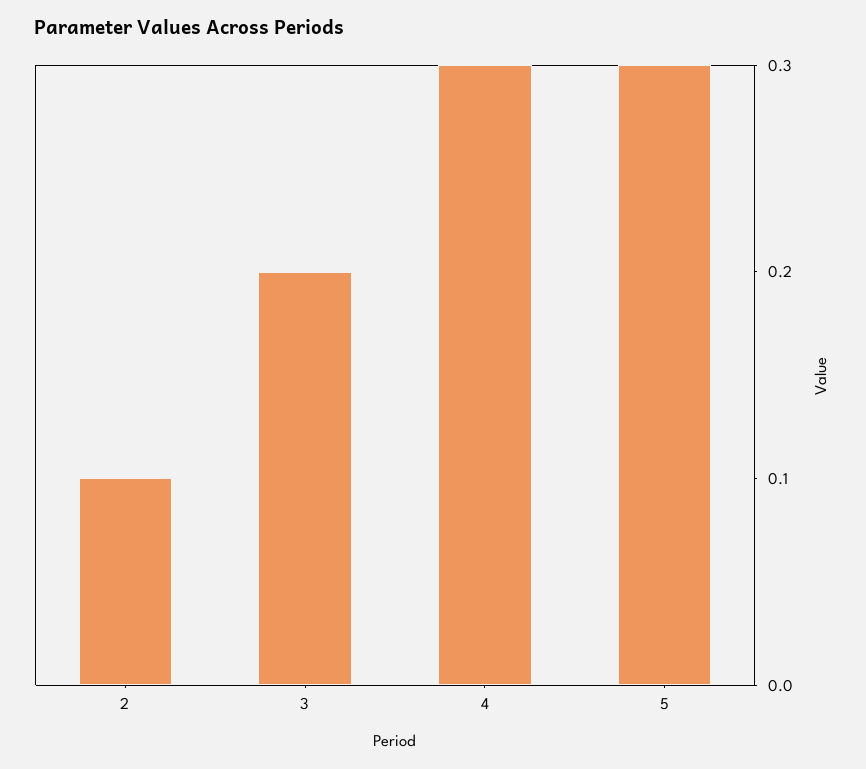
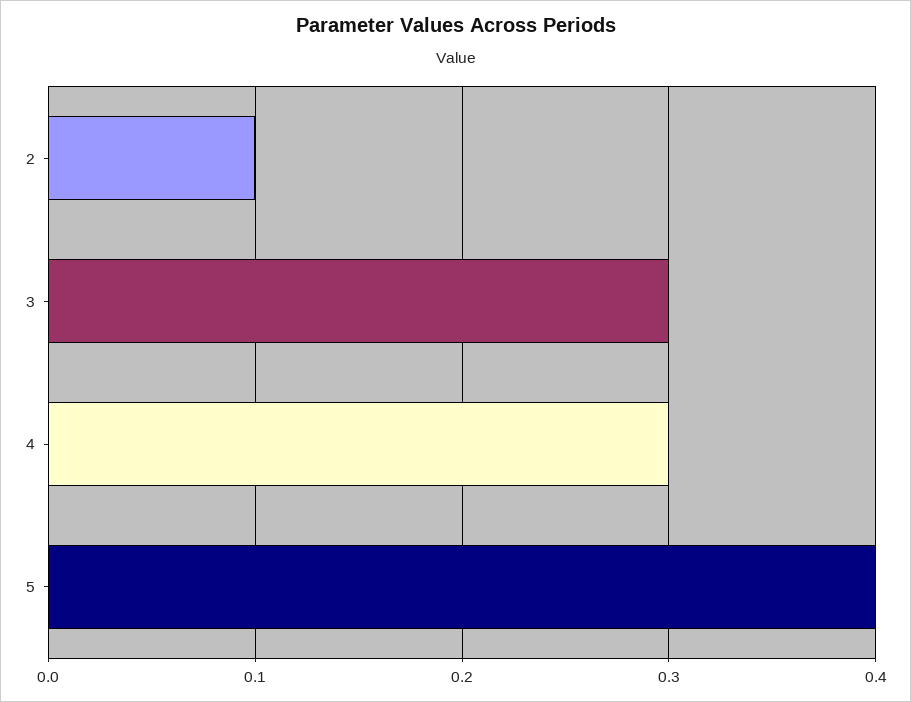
3: 0.2 -> 0.3
5: 0.3 -> 0.4

